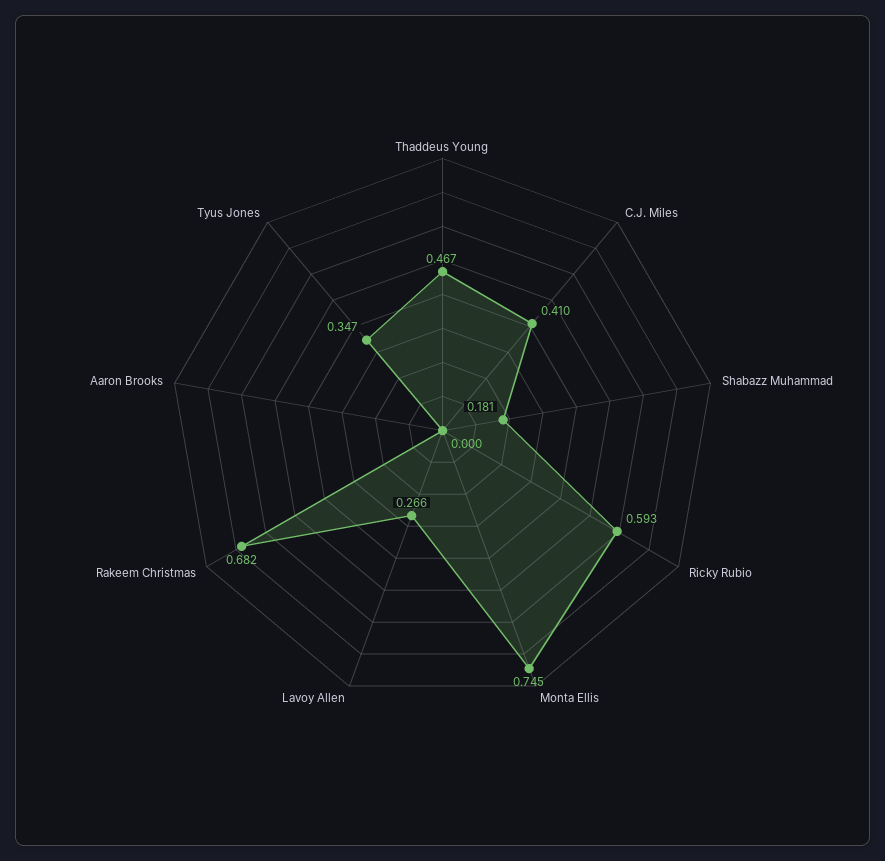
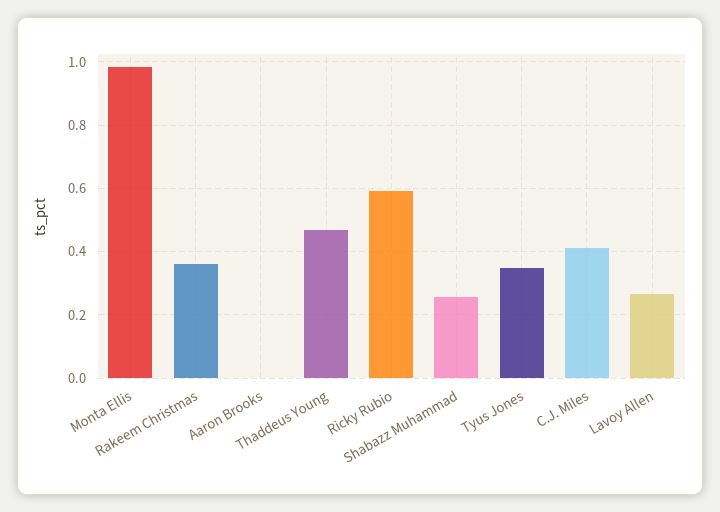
Shabazz Muhammad: 0.181 -> 0.26
Monta Ellis: 0.745 -> 0.98
Rakeem Christmas: 0.682 -> 0.36

